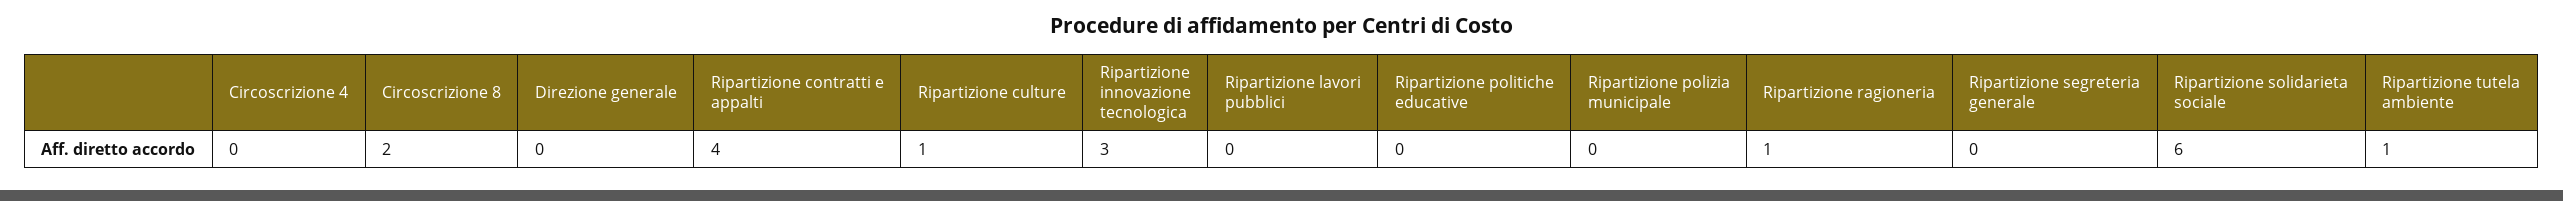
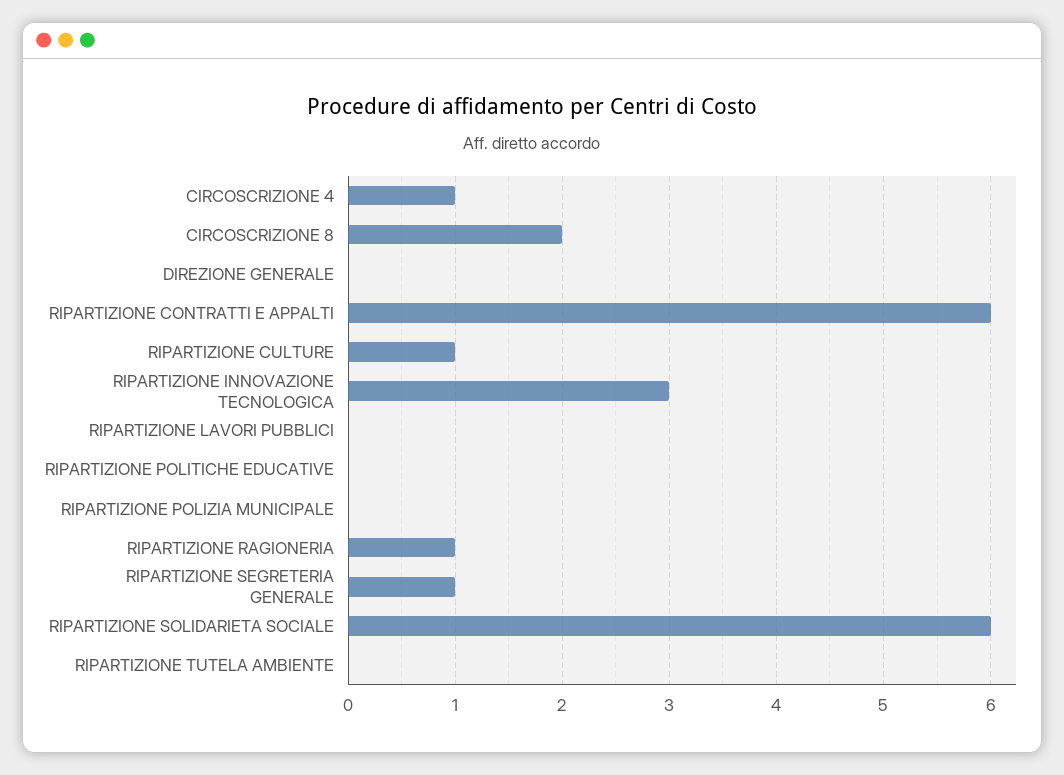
Circoscrizione 4: 0 -> 1
Ripartizione contratti e appalti: 4 -> 6
Ripartizione segreteria generale: 0 -> 1
Ripartizione tutela ambiente: 1 -> 0

